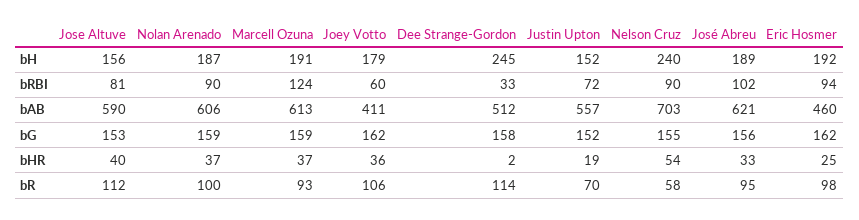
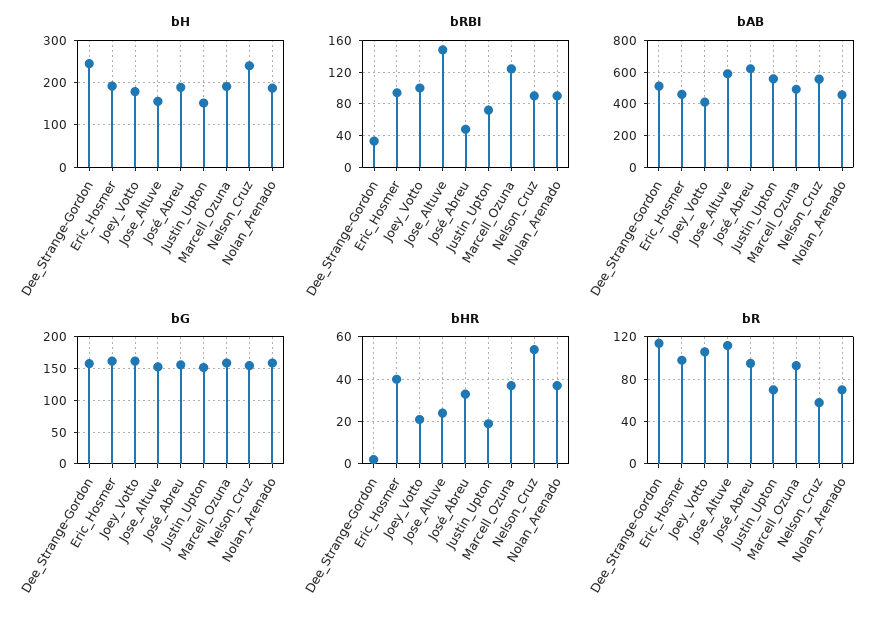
bRBI, Jose Altuve: 81 -> 150
bRBI, Joey Votto: 60 -> 100
bRBI, José Abreu: 102 -> 50
bAB, Nolan Arenado: 606 -> 450
bAB, Marcell Ozuna: 613 -> 500
bAB, Nelson Cruz: 703 -> 550
bHR, Jose Altuve: 40 -> 25
bHR, Joey Votto: 36 -> 20
bHR, Eric Hosmer: 25 -> 40
bR, Nolan Arenado: 100 -> 70

